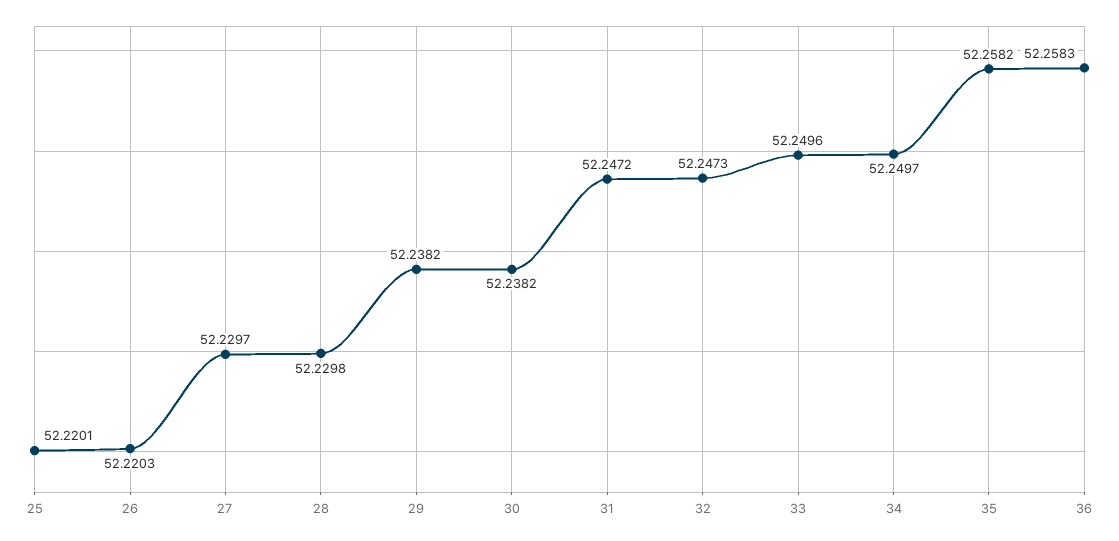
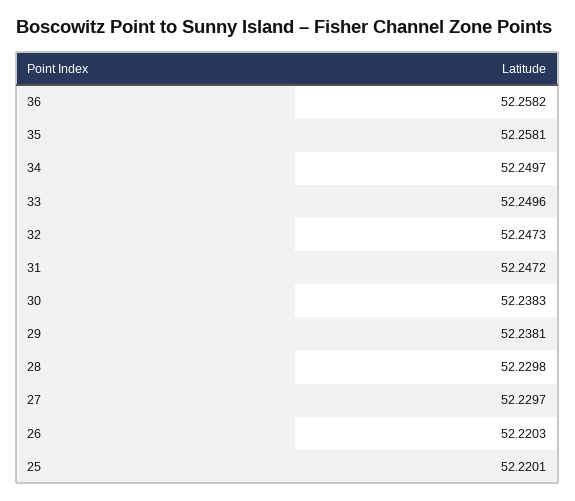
29: 52.2382 -> 52.2381
30: 52.2382 -> 52.2383
35: 52.2582 -> 52.2581
36: 52.2583 -> 52.2582

